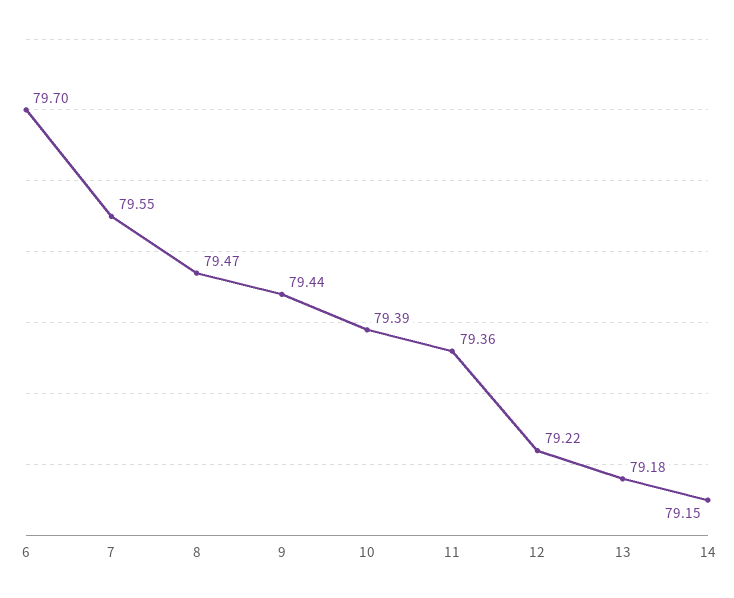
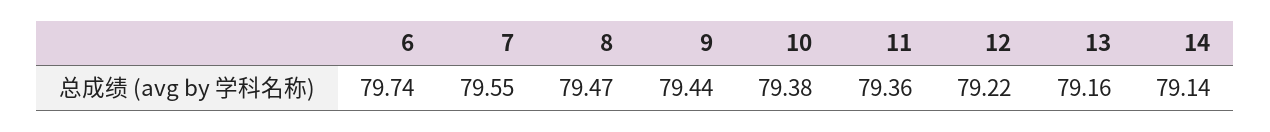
6: 79.7 -> 79.74
10: 79.39 -> 79.38
13: 79.18 -> 79.16
14: 79.15 -> 79.14

